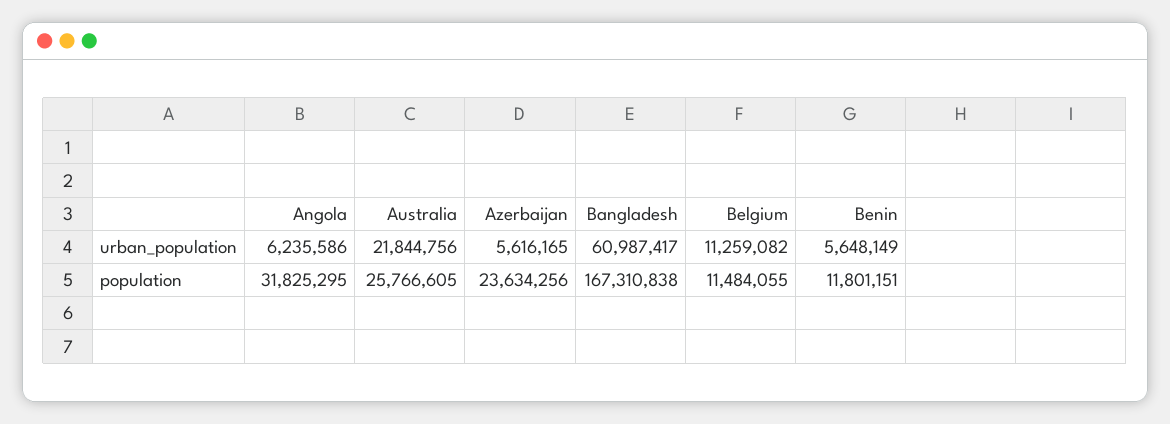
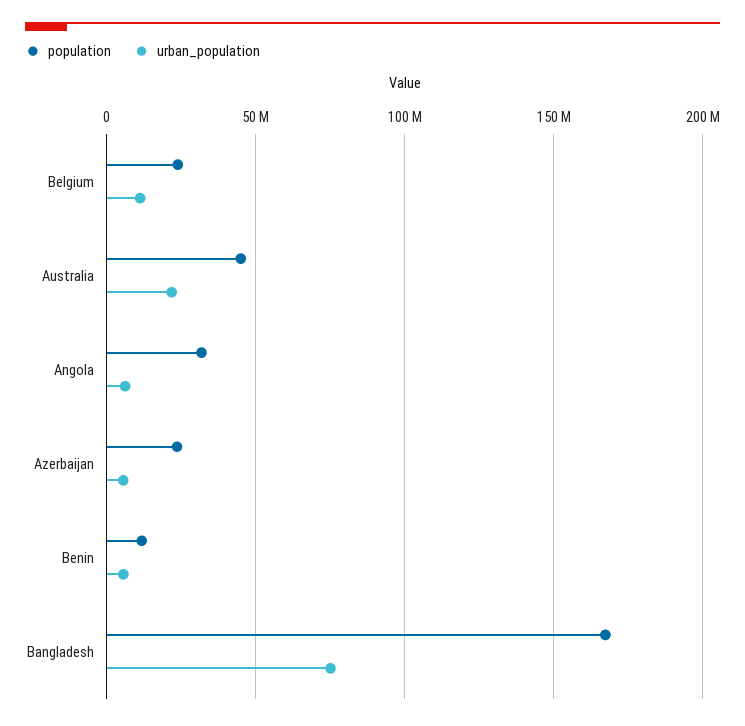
urban_population, Bangladesh: 60987417 -> 75000000
population, Australia: 25766605 -> 45000000
population, Belgium: 11484055 -> 25000000

